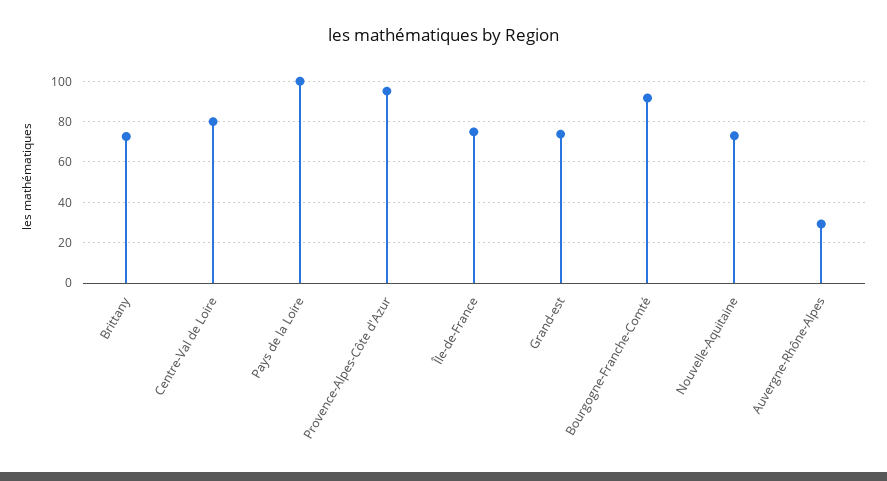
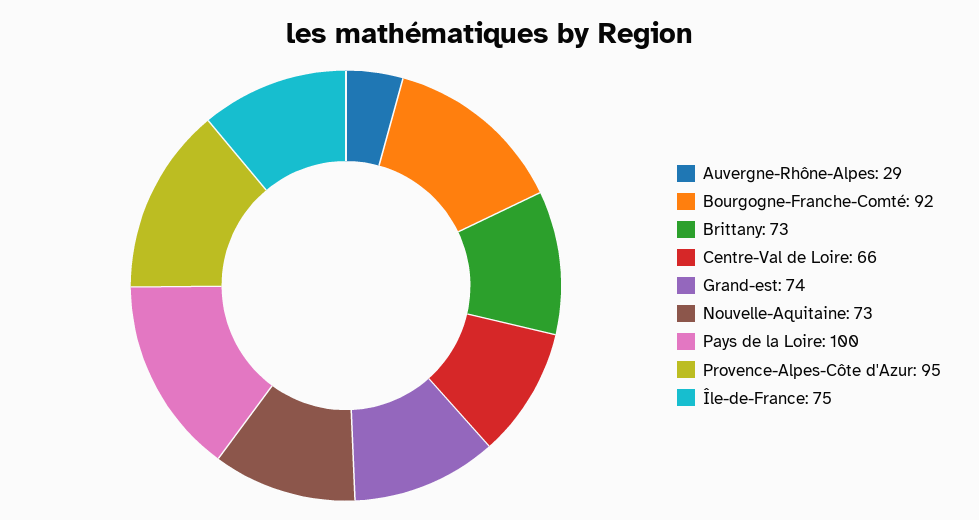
Centre-Val de Loire: 80 -> 66

